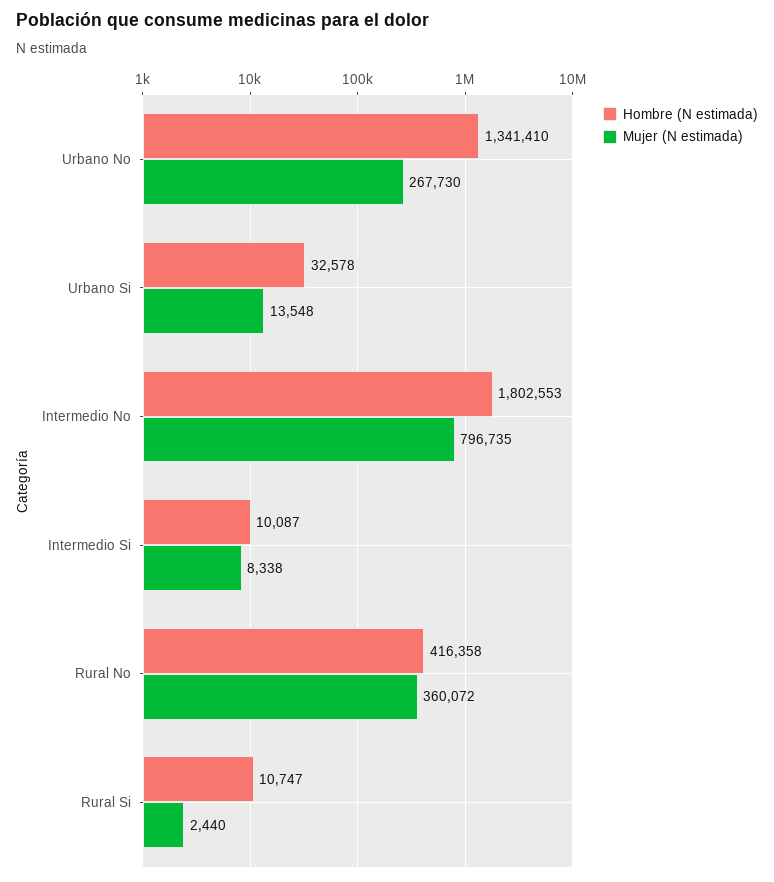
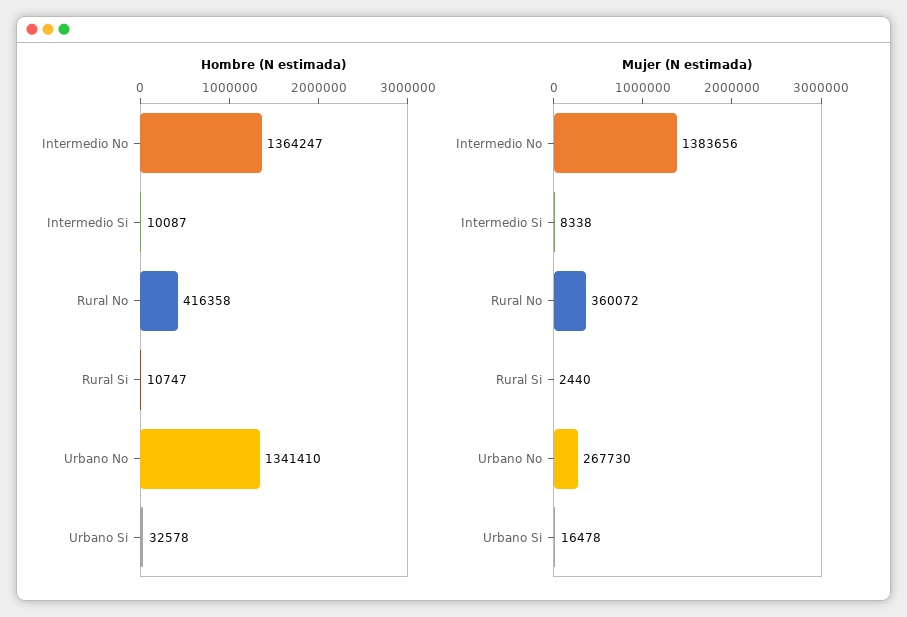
Mujer (N estimada), Urbano Si: 13548 -> 16478
Hombre (N estimada), Intermedio No: 1802553 -> 1364247
Mujer (N estimada), Intermedio No: 796735 -> 1383656

